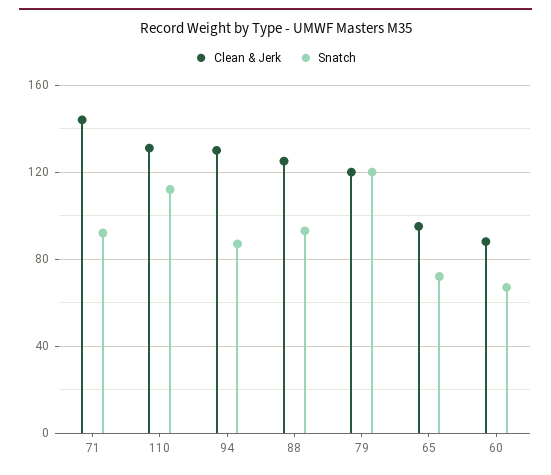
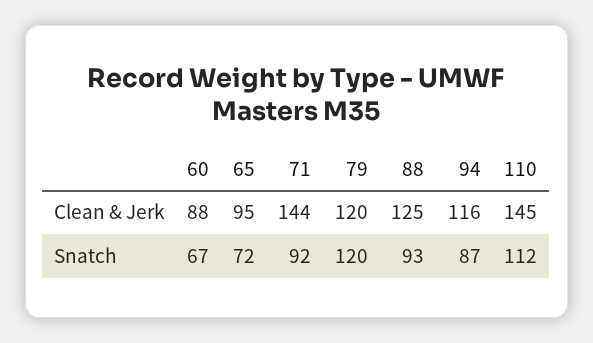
Clean & Jerk, 110: 130 -> 145
Clean & Jerk, 94: 130 -> 116

